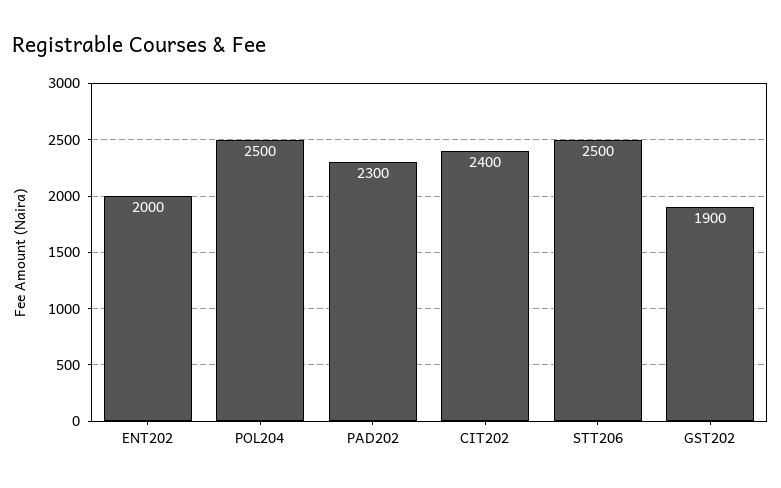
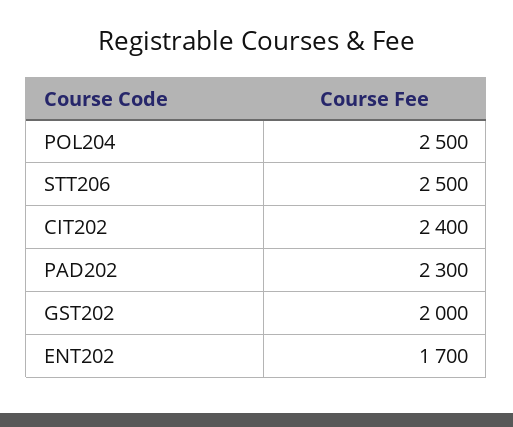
ENT202: 2000 -> 1700
GST202: 1900 -> 2000

